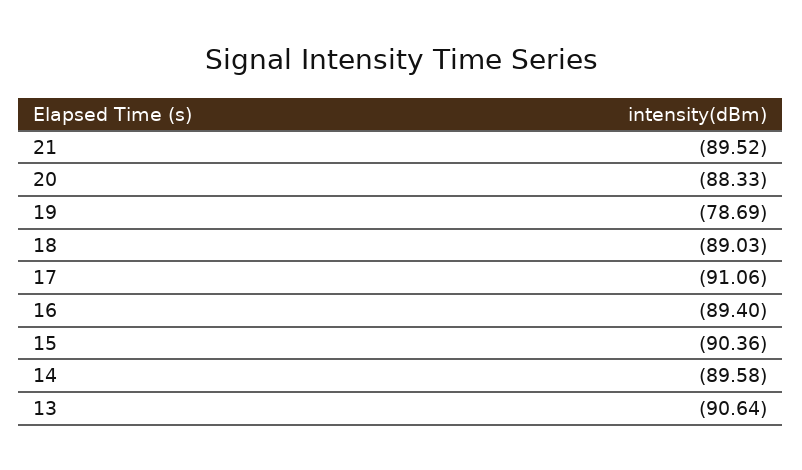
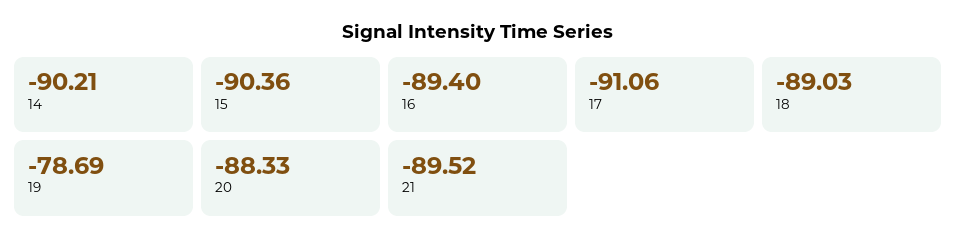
14: -89.58 -> -90.21
13: -90.64 -> none

